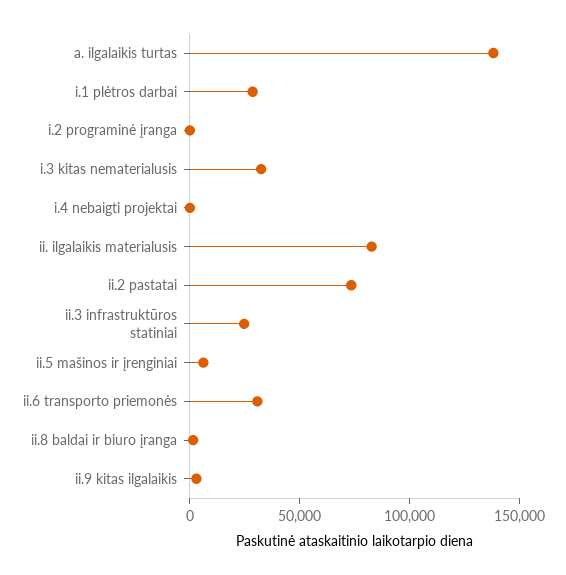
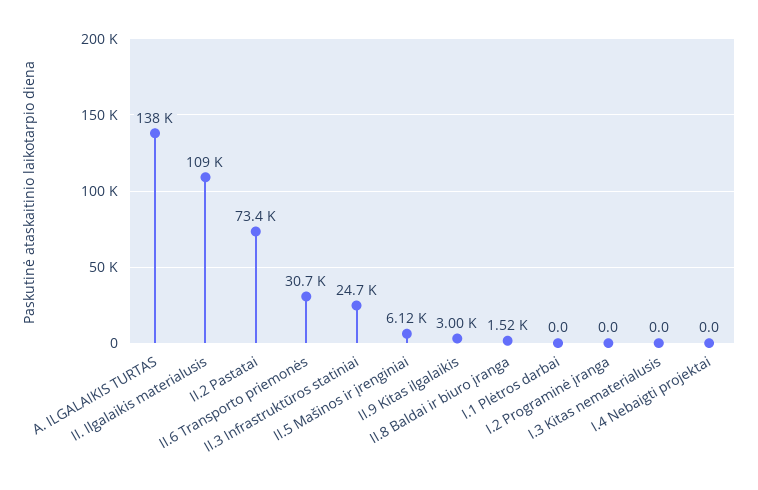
i.1 plėtros darbai: 30000 -> 0
i.3 kitas nematerialusis: 30000 -> 0
ii. ilgalaikis materialusis: 80000 -> 109000

